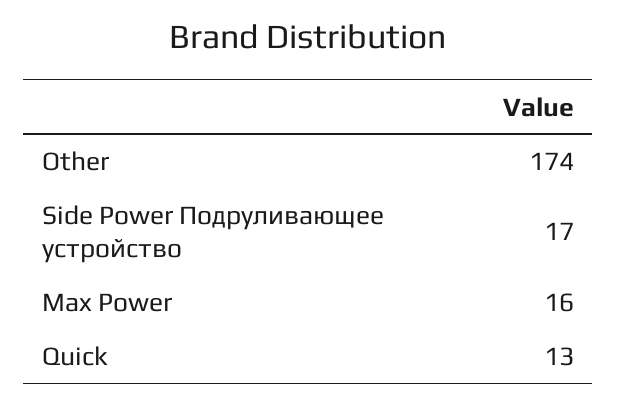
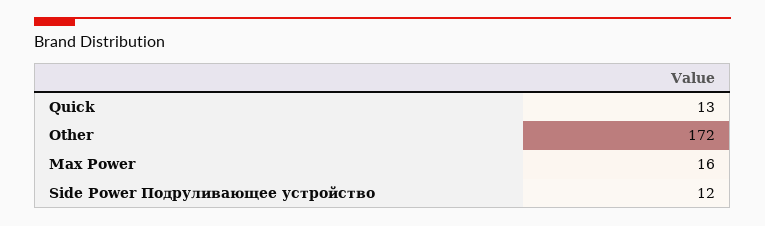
Other: 174 -> 172
Side Power Подруливающее устройство: 17 -> 12

